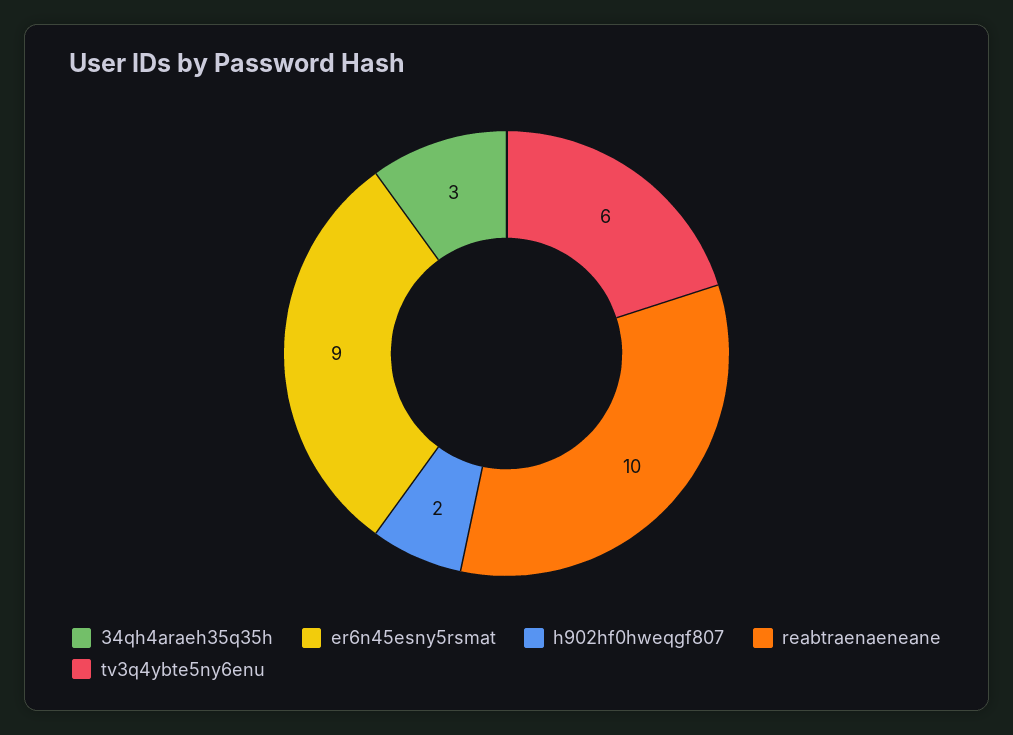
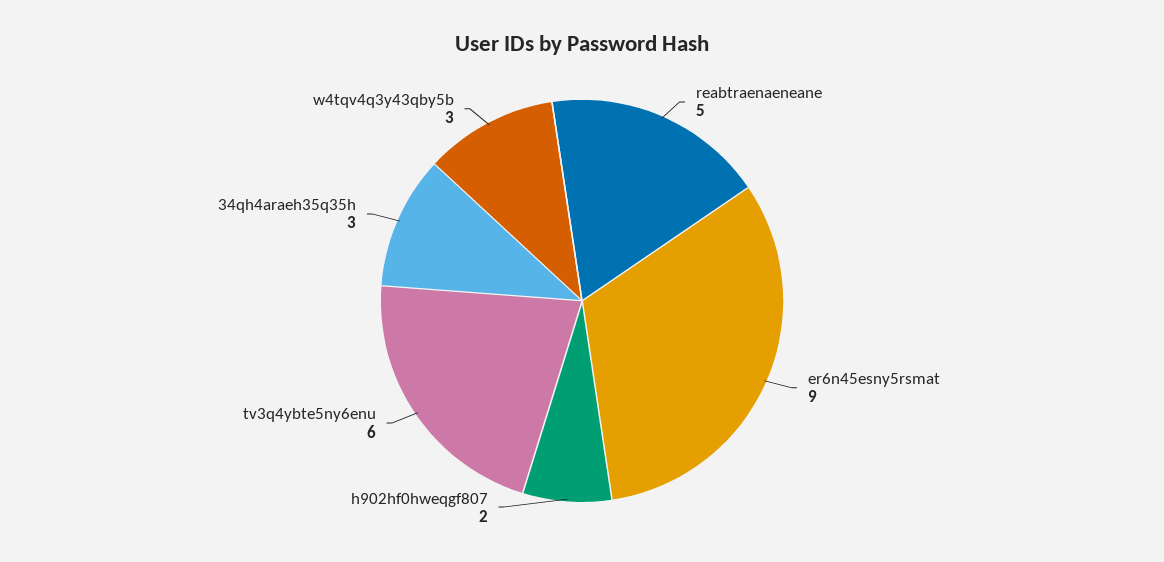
reabtraenaeneane: 10 -> 5
w4tqv4q3y43qby5b: none -> 3

